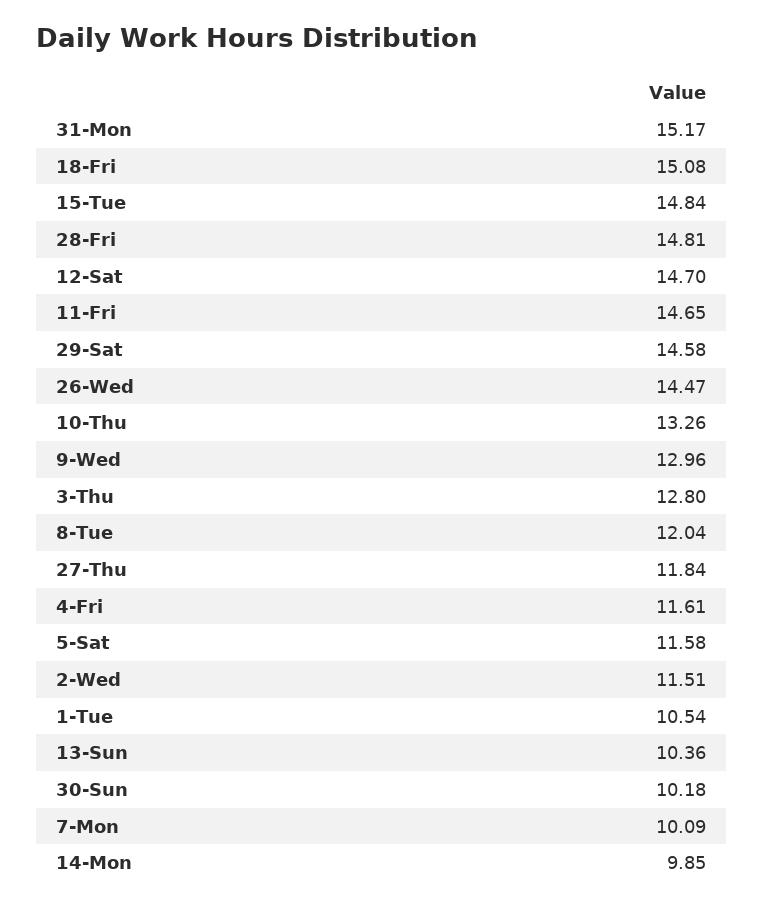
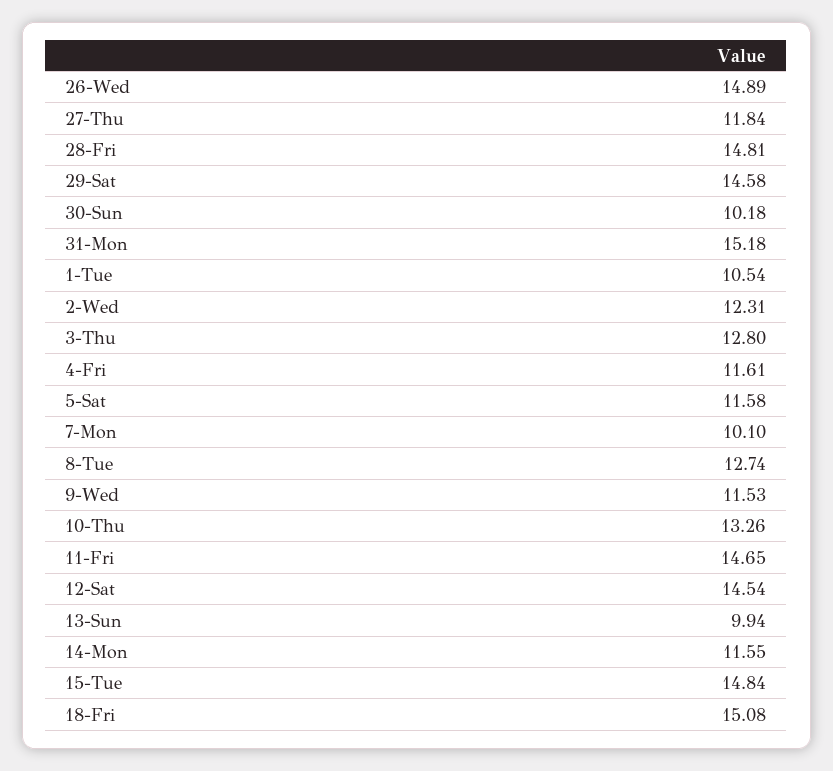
31-Mon: 15.17 -> 15.18
12-Sat: 14.7 -> 14.54
26-Wed: 14.47 -> 14.89
9-Wed: 12.96 -> 11.53
8-Tue: 12.04 -> 12.74
2-Wed: 11.51 -> 12.31
13-Sun: 10.36 -> 9.94
7-Mon: 10.09 -> 10.1
14-Mon: 9.85 -> 11.55

